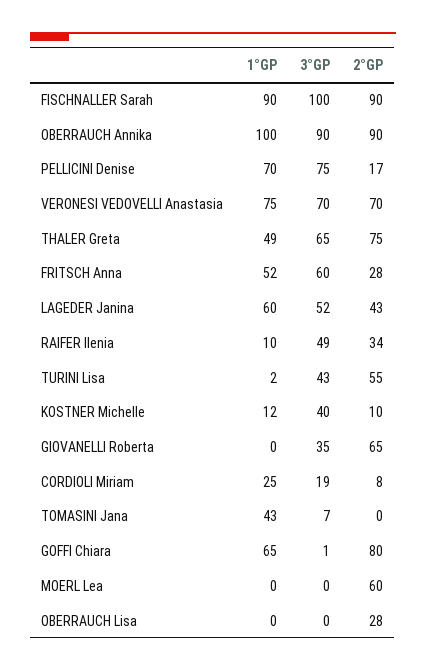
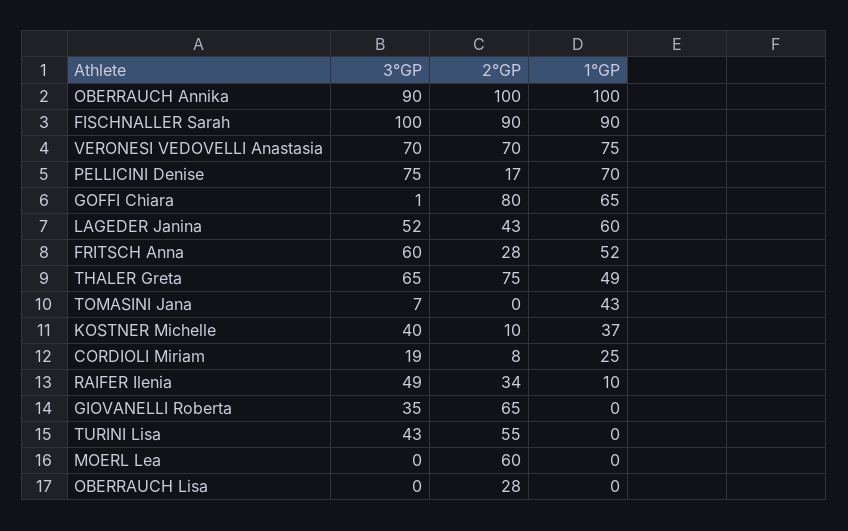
2°GP, OBERRAUCH Annika: 90 -> 100
1°GP, TURINI Lisa: 2 -> 0
1°GP, KOSTNER Michelle: 12 -> 37

